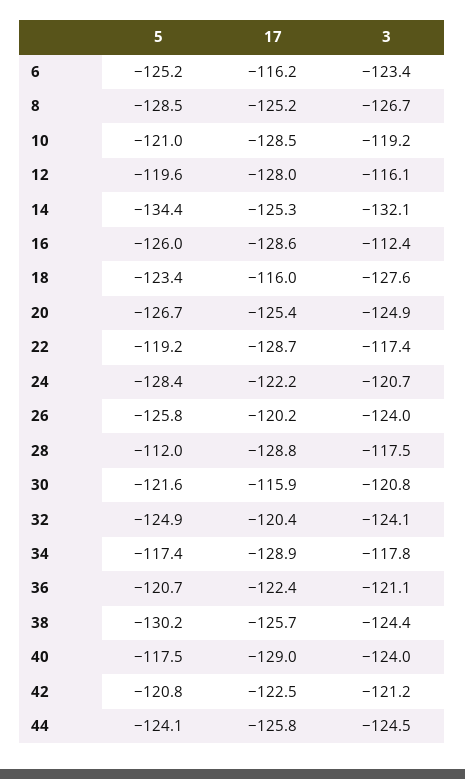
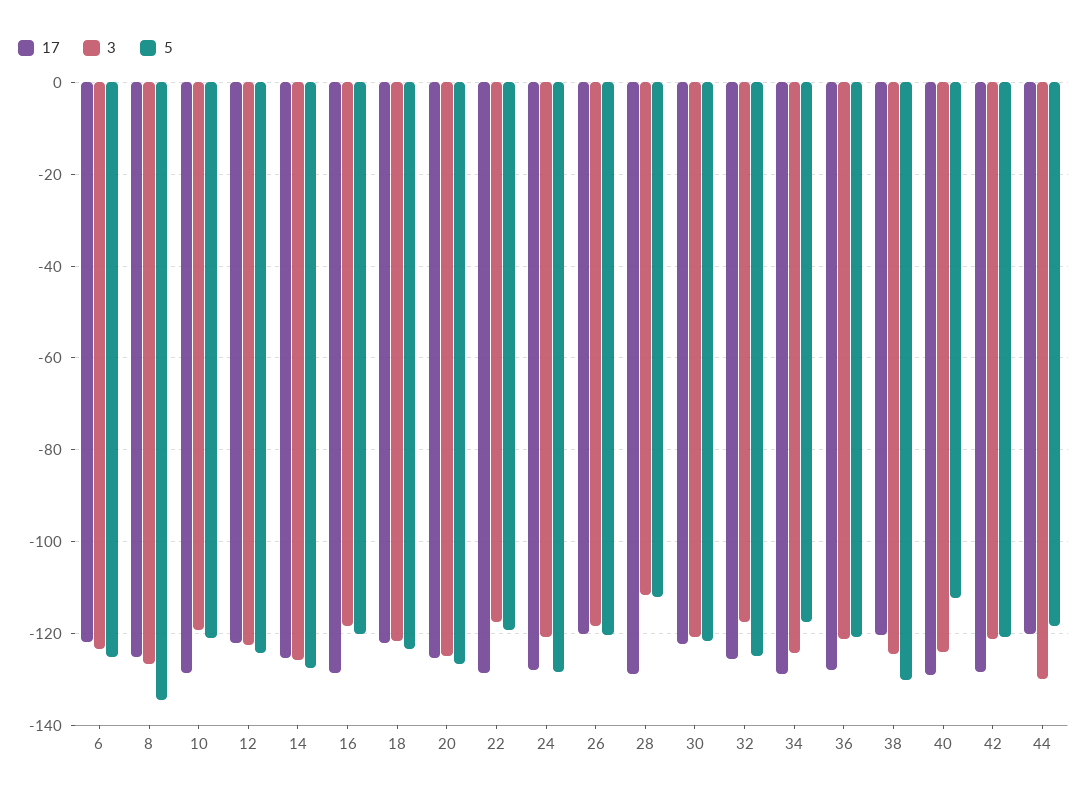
17, 6: -116.2 -> -122
5, 8: -128.5 -> -134
5, 12: -119.6 -> -124
17, 12: -128 -> -122
3, 12: -116.1 -> -122
5, 14: -134.4 -> -128
3, 14: -132.1 -> -126
5, 16: -126 -> -120
3, 16: -112.4 -> -118
17, 18: -116 -> -122
3, 18: -127.6 -> -122
17, 24: -122.2 -> -128
5, 26: -125.8 -> -120
3, 26: -124 -> -118
3, 28: -117.5 -> -112
17, 30: -115.9 -> -122
17, 32: -120.4 -> -126
3, 32: -124.1 -> -118
3, 34: -117.8 -> -124
17, 36: -122.4 -> -128
17, 38: -125.7 -> -120
5, 40: -117.5 -> -112
17, 42: -122.5 -> -128
5, 44: -124.1 -> -118
17, 44: -125.8 -> -120
3, 44: -124.5 -> -130

